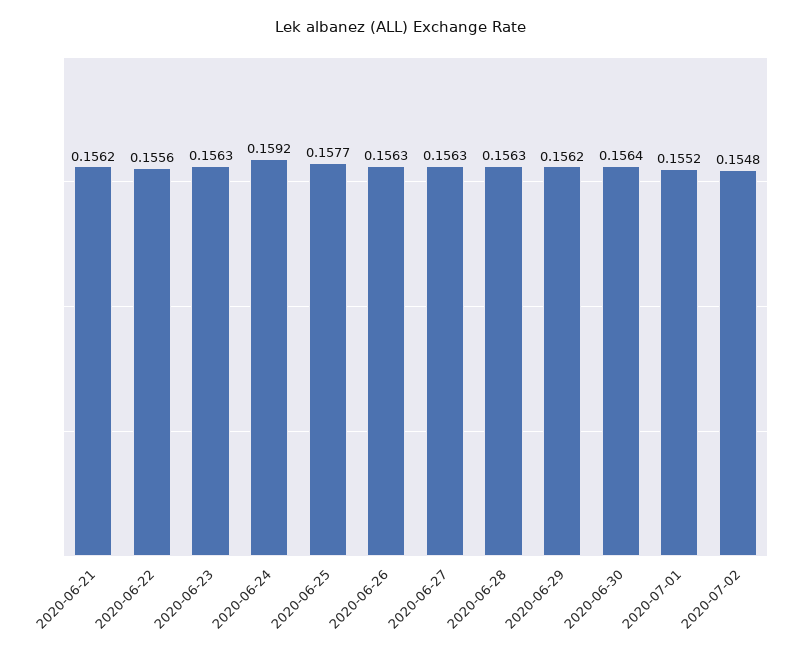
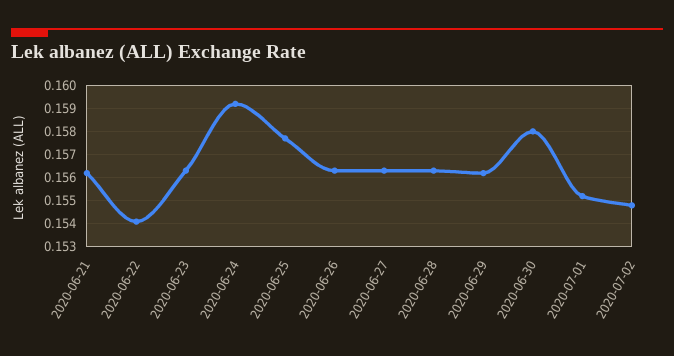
2020-06-22: 0.1556 -> 0.154
2020-06-30: 0.1564 -> 0.158

